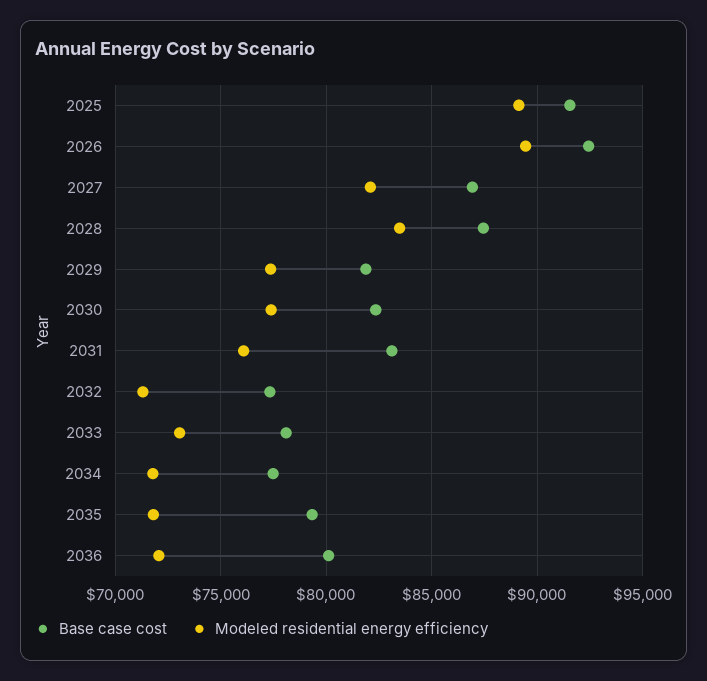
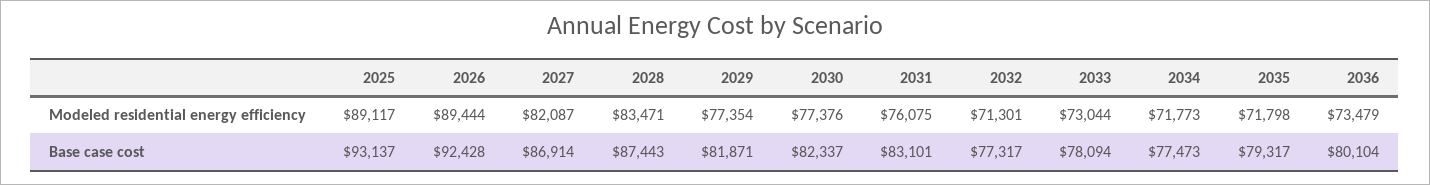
Base case cost, 2025: 91500 -> 93137
Modeled residential energy efficiency, 2036: 72000 -> 73479

